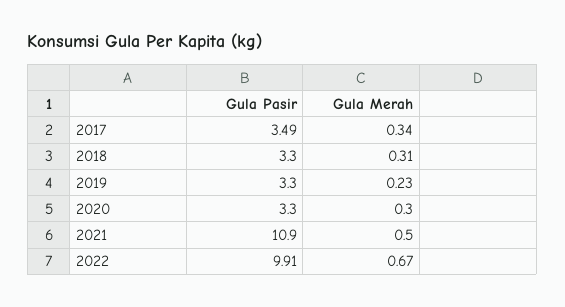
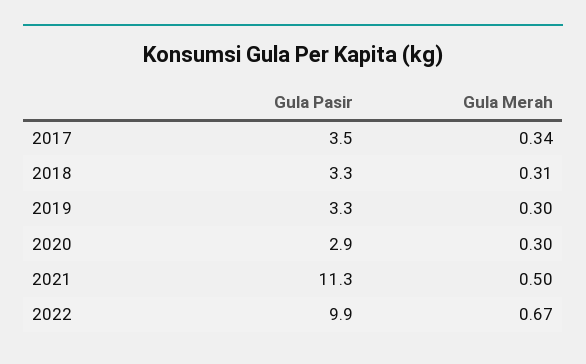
Gula Merah, 2019: 0.23 -> 0.3
Gula Pasir, 2020: 3.3 -> 2.9
Gula Pasir, 2021: 10.9 -> 11.3

